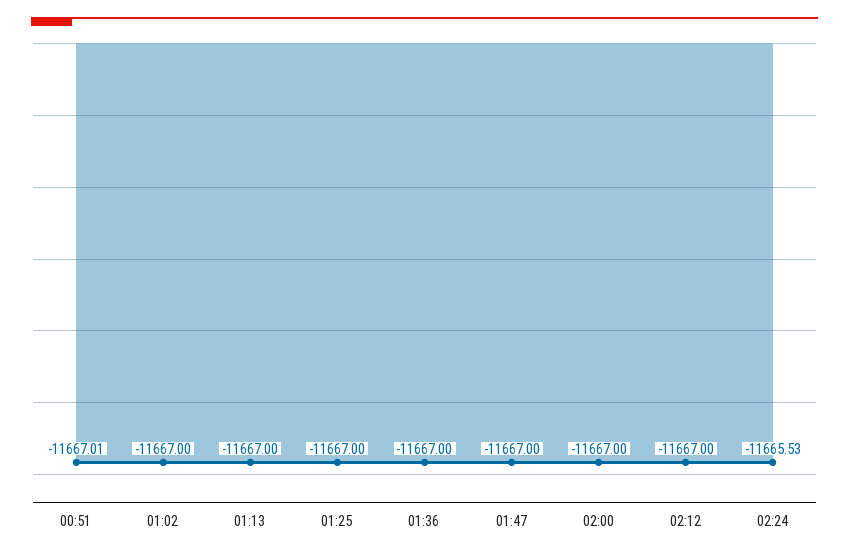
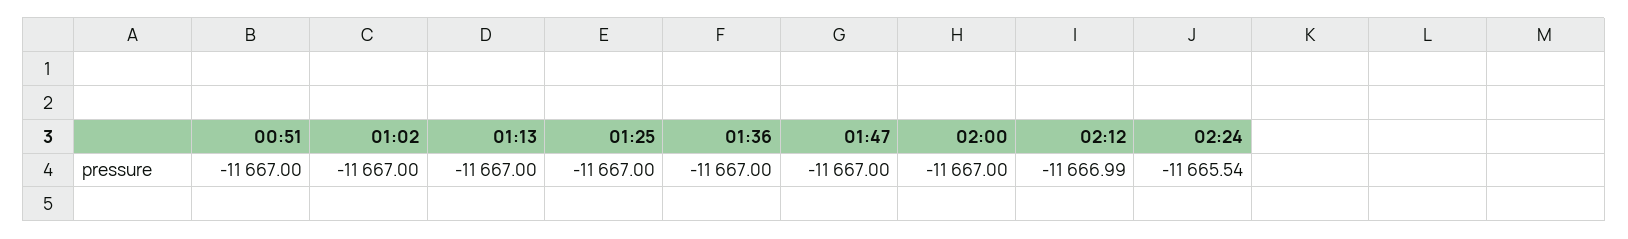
00:51: -11667.01 -> -11667
02:12: -11667 -> -11666.99
02:24: -11665.53 -> -11665.54

